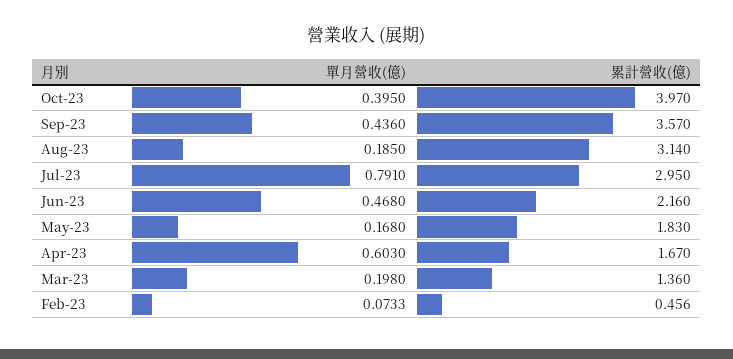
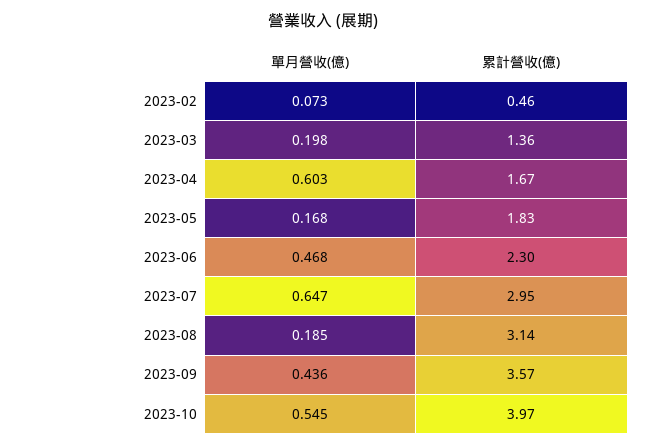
單月營收(億), Oct-23: 0.395 -> 0.545
單月營收(億), Jul-23: 0.791 -> 0.647
累計營收(億), Jun-23: 2.16 -> 2.3

